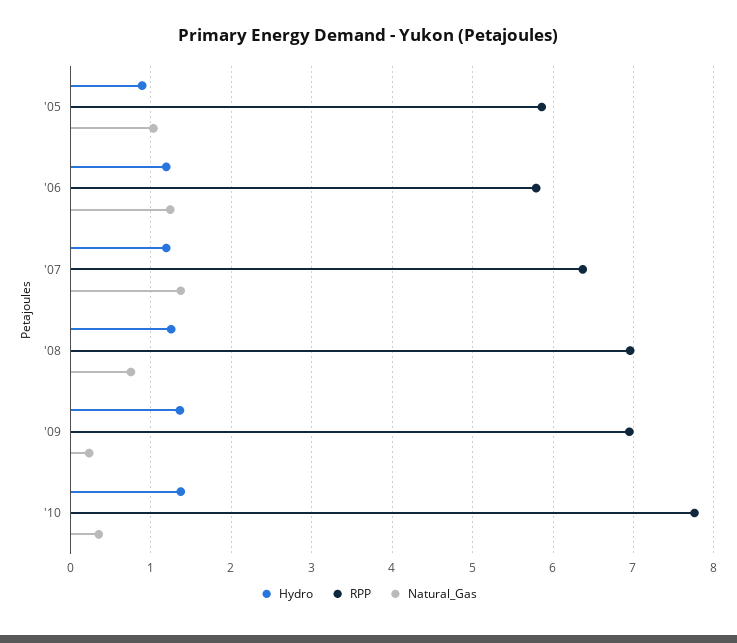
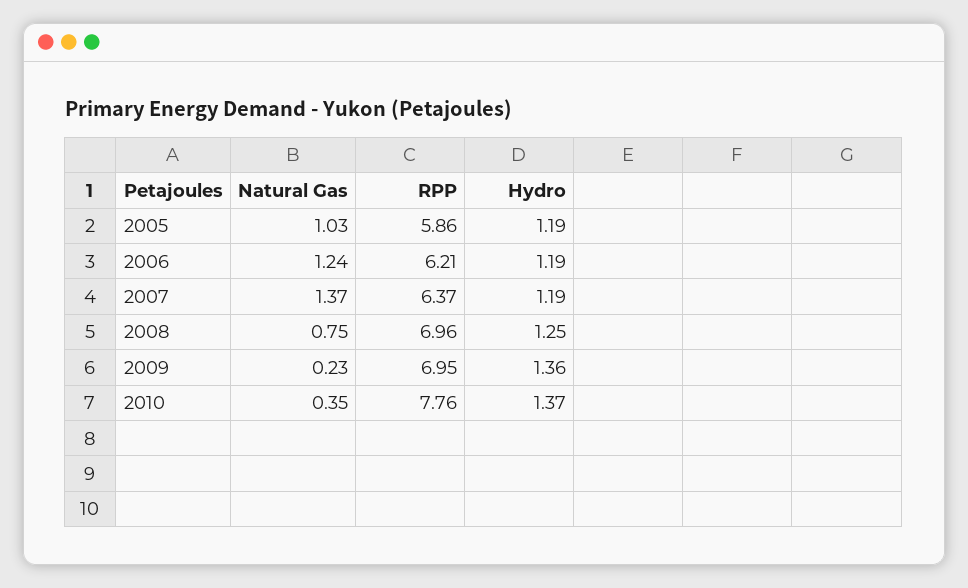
Hydro, '05: 0.9 -> 1.19
RPP, '06: 5.8 -> 6.21

